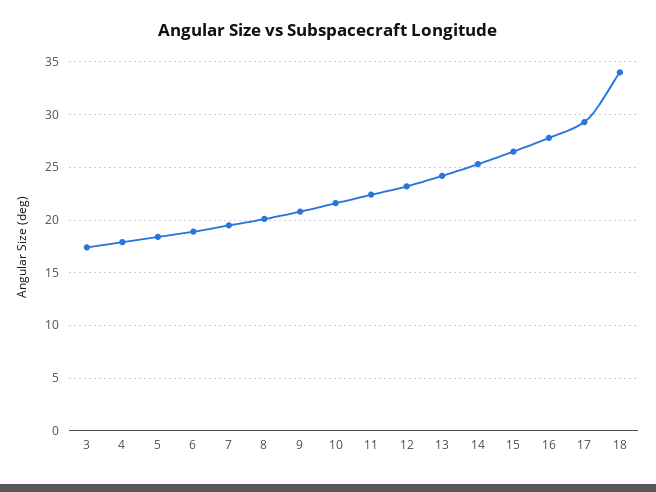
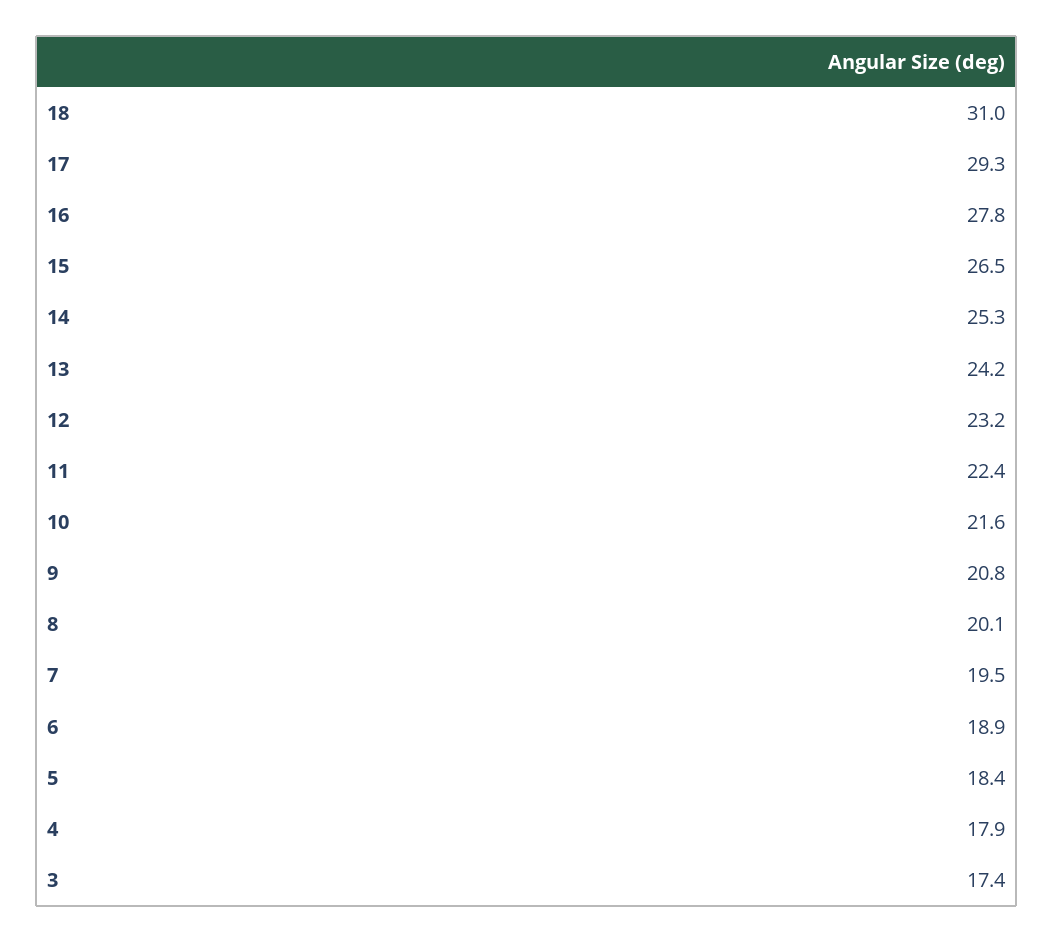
18: 34 -> 31

